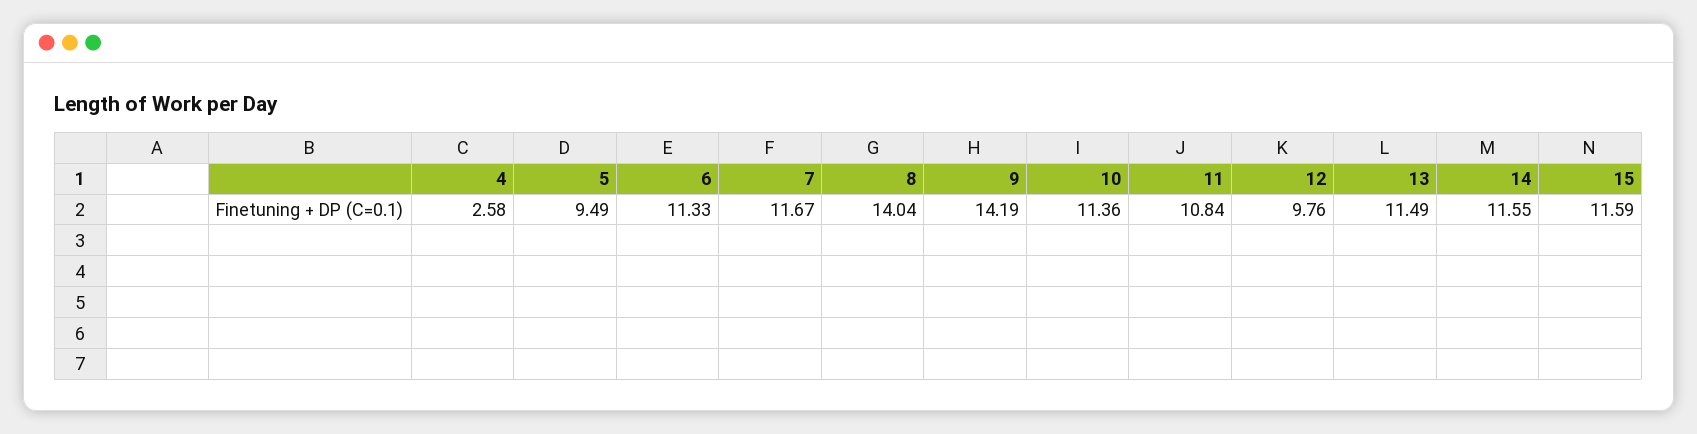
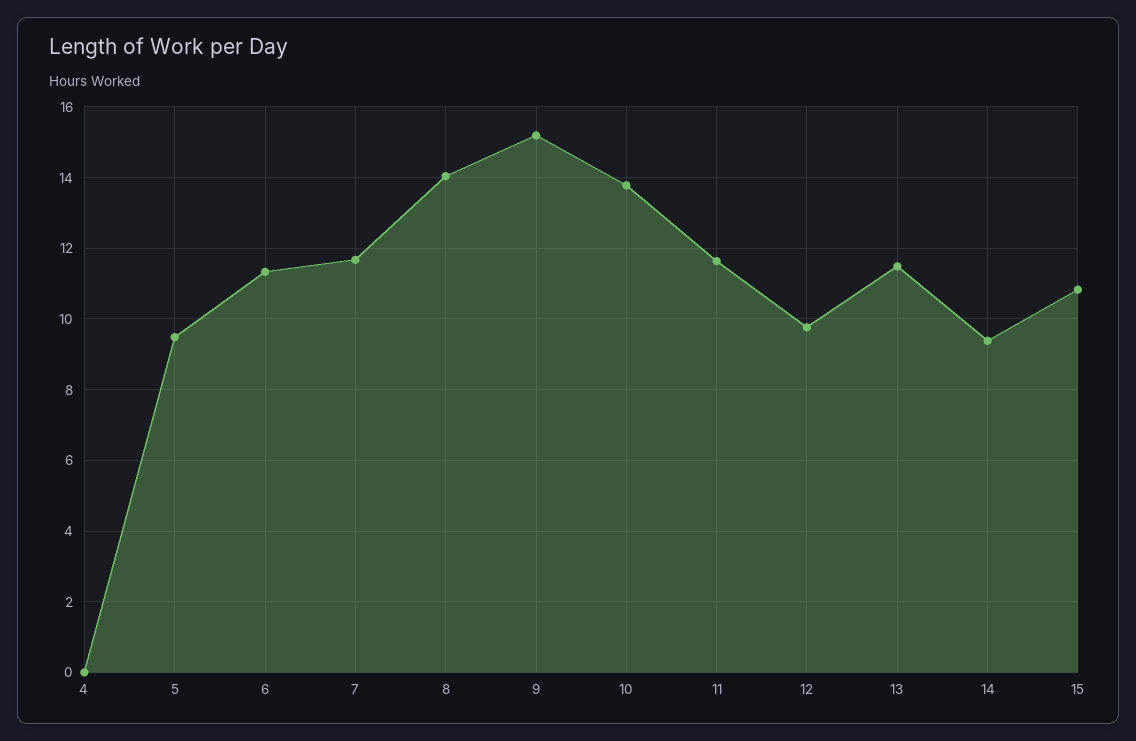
4: 2.58 -> 0
9: 14.19 -> 15.2
10: 11.36 -> 13.8
11: 10.84 -> 11.6
14: 11.55 -> 9.4
15: 11.59 -> 10.8

